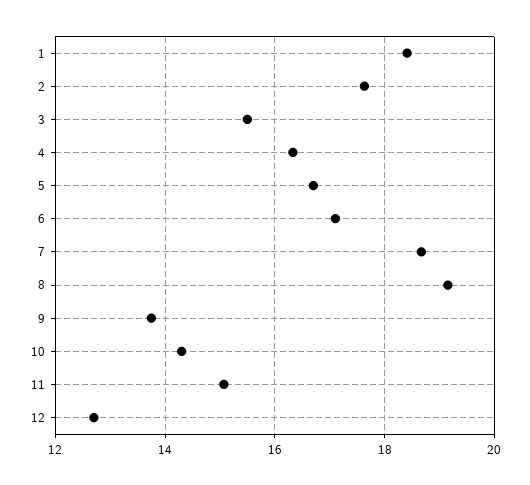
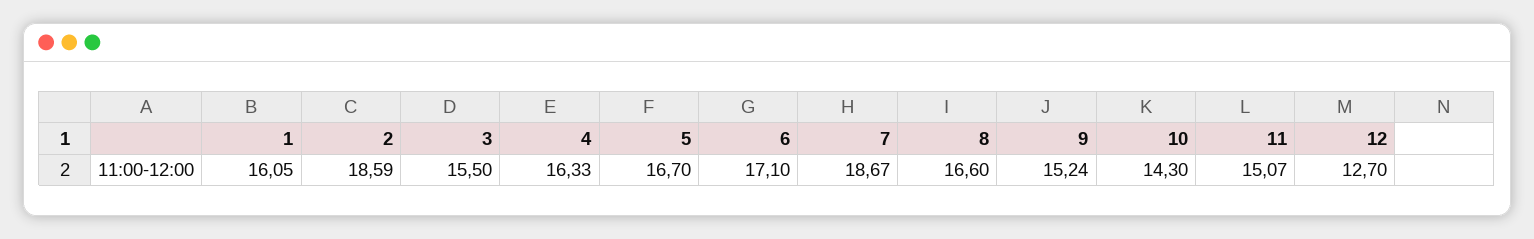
1: 18.4 -> 16.05
2: 17.6 -> 18.59
8: 19.2 -> 16.6
9: 13.8 -> 15.24

